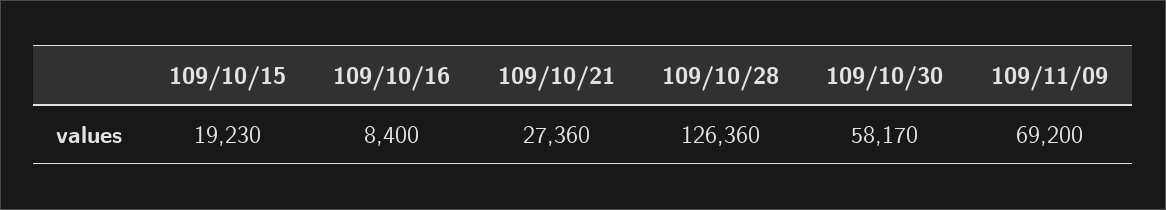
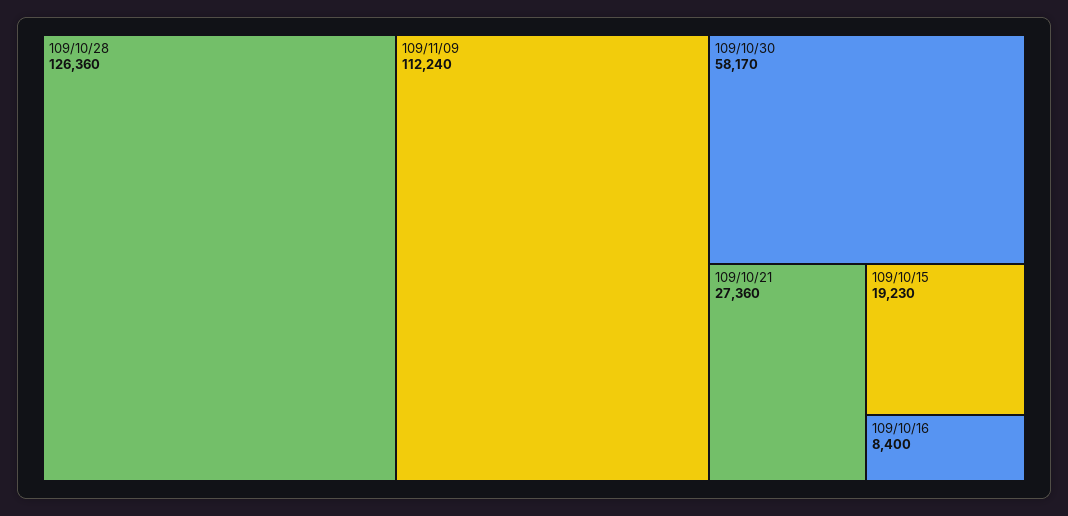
109/11/09: 69200 -> 112240

